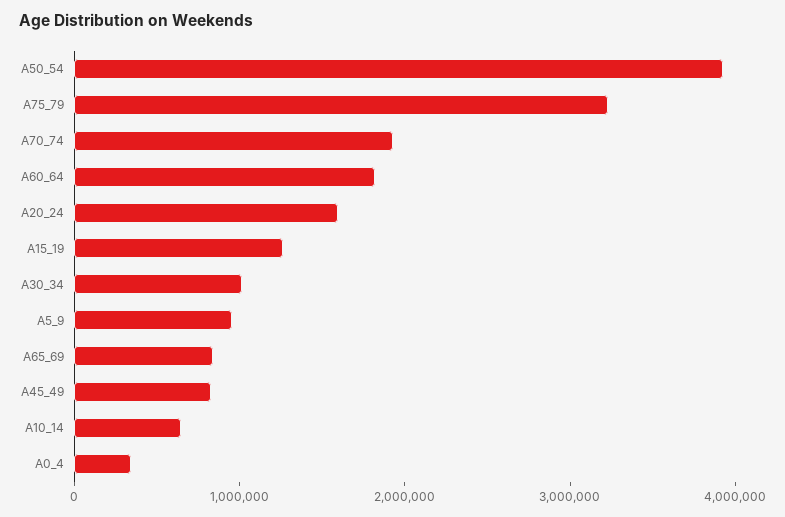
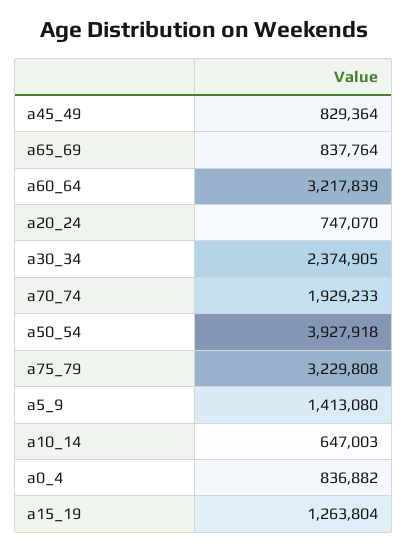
A60_64: 1800000 -> 3217839
A20_24: 1600000 -> 747070
A30_34: 1000000 -> 2374905
A5_9: 1000000 -> 1413080
A0_4: 400000 -> 836882

